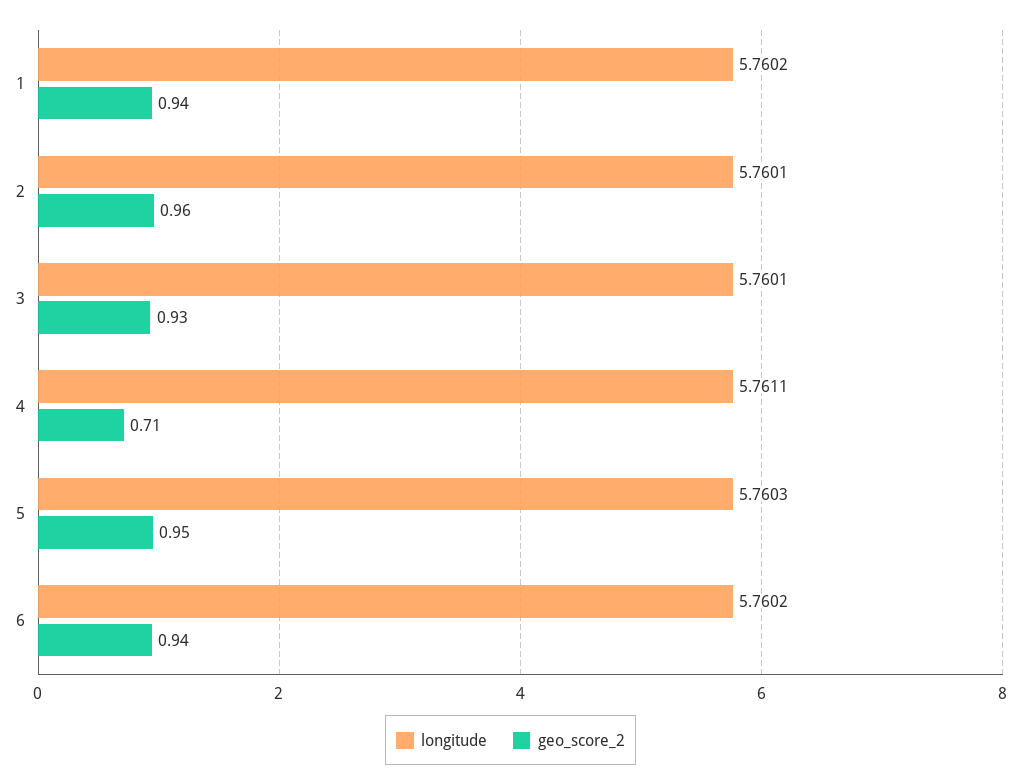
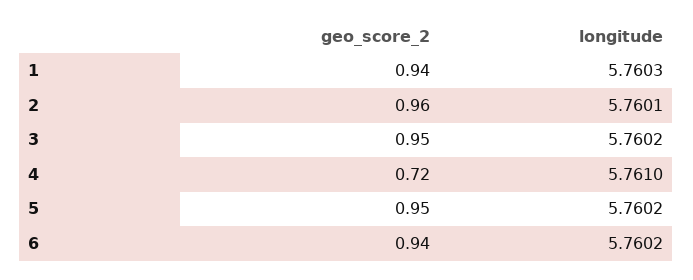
longitude, 1: 5.7602 -> 5.7603
longitude, 3: 5.7601 -> 5.7602
geo_score_2, 3: 0.93 -> 0.95
longitude, 4: 5.7611 -> 5.761
geo_score_2, 4: 0.71 -> 0.72
longitude, 5: 5.7603 -> 5.7602

